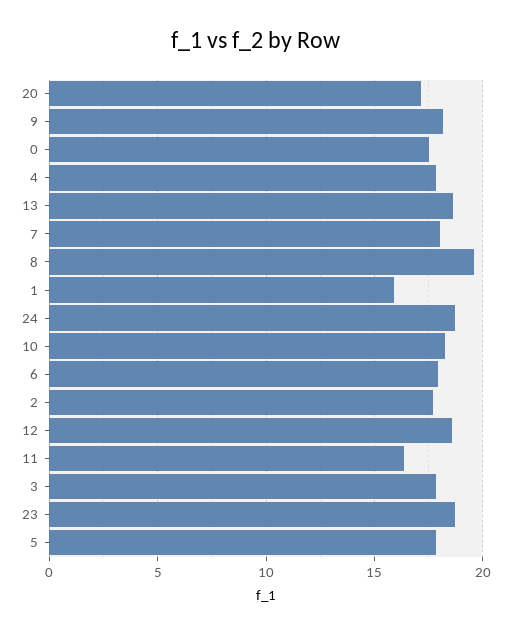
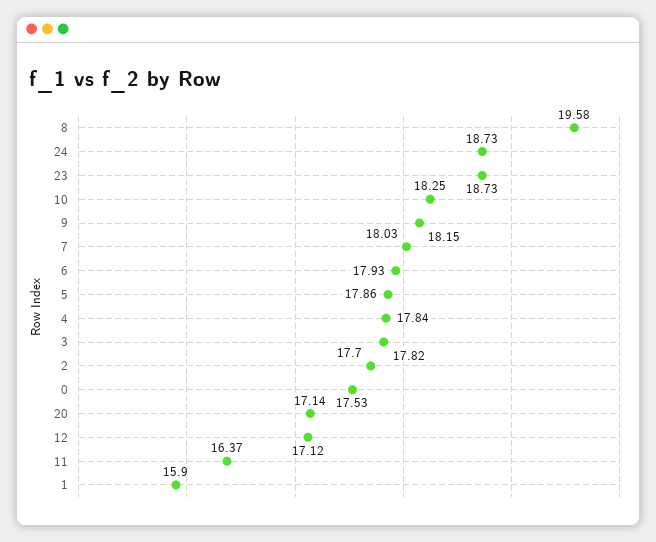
13: 18.5 -> none
12: 18.5 -> 17.12

